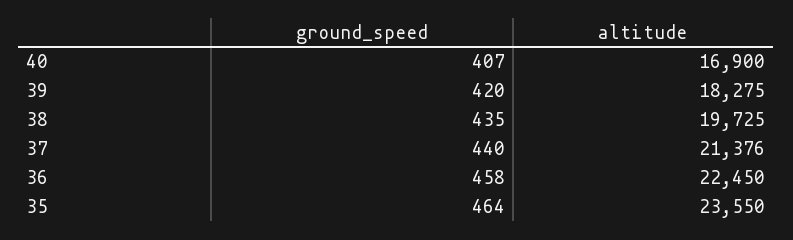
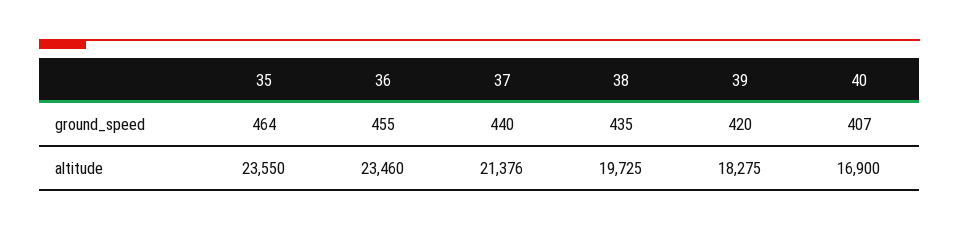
ground_speed, 36: 458 -> 455
altitude, 36: 22450 -> 23460

